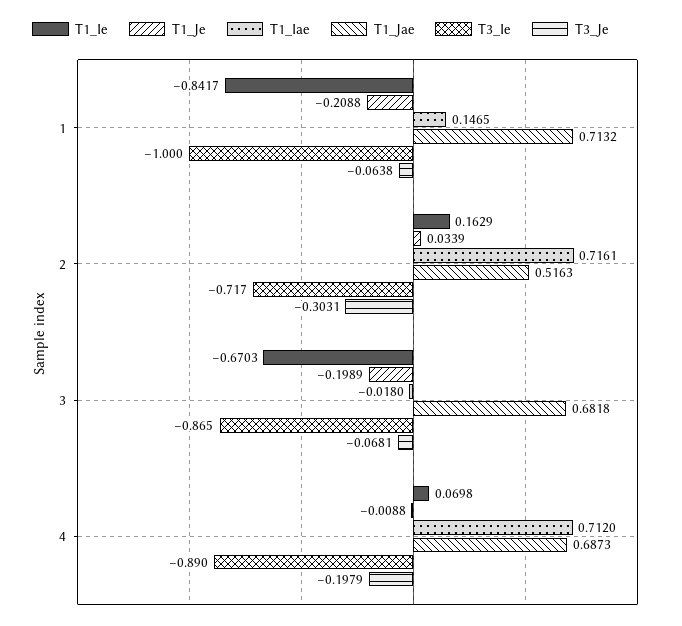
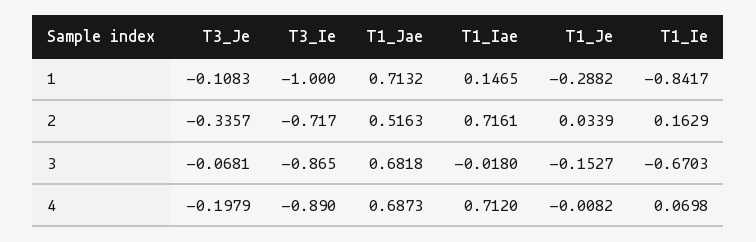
T1_Je, 1: -0.2088 -> -0.2882
T3_Je, 1: -0.0638 -> -0.1083
T3_Je, 2: -0.3031 -> -0.3357
T1_Je, 3: -0.1989 -> -0.1527
T1_Je, 4: -0.0088 -> -0.0082

